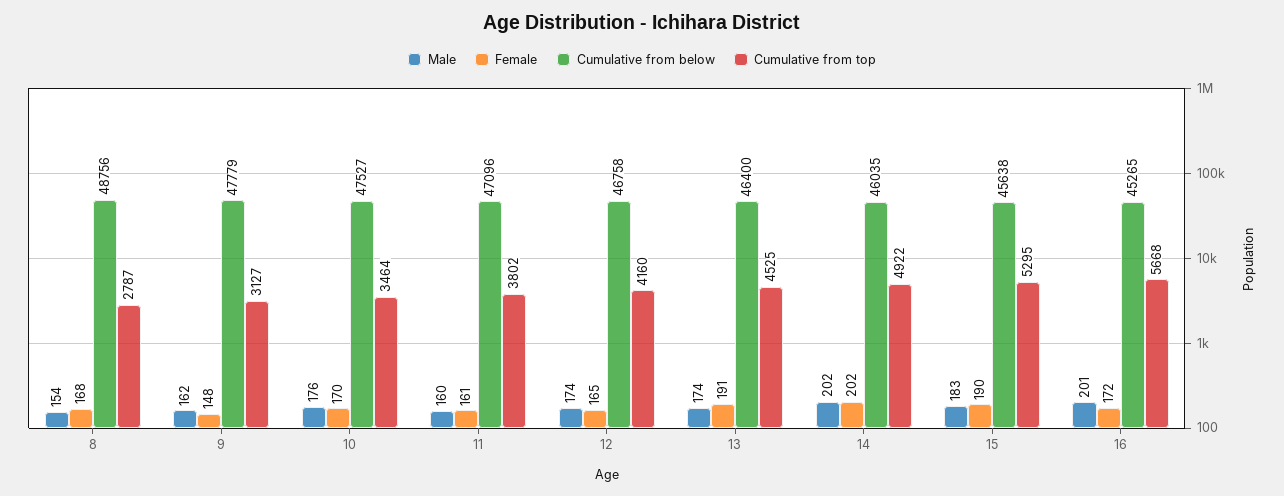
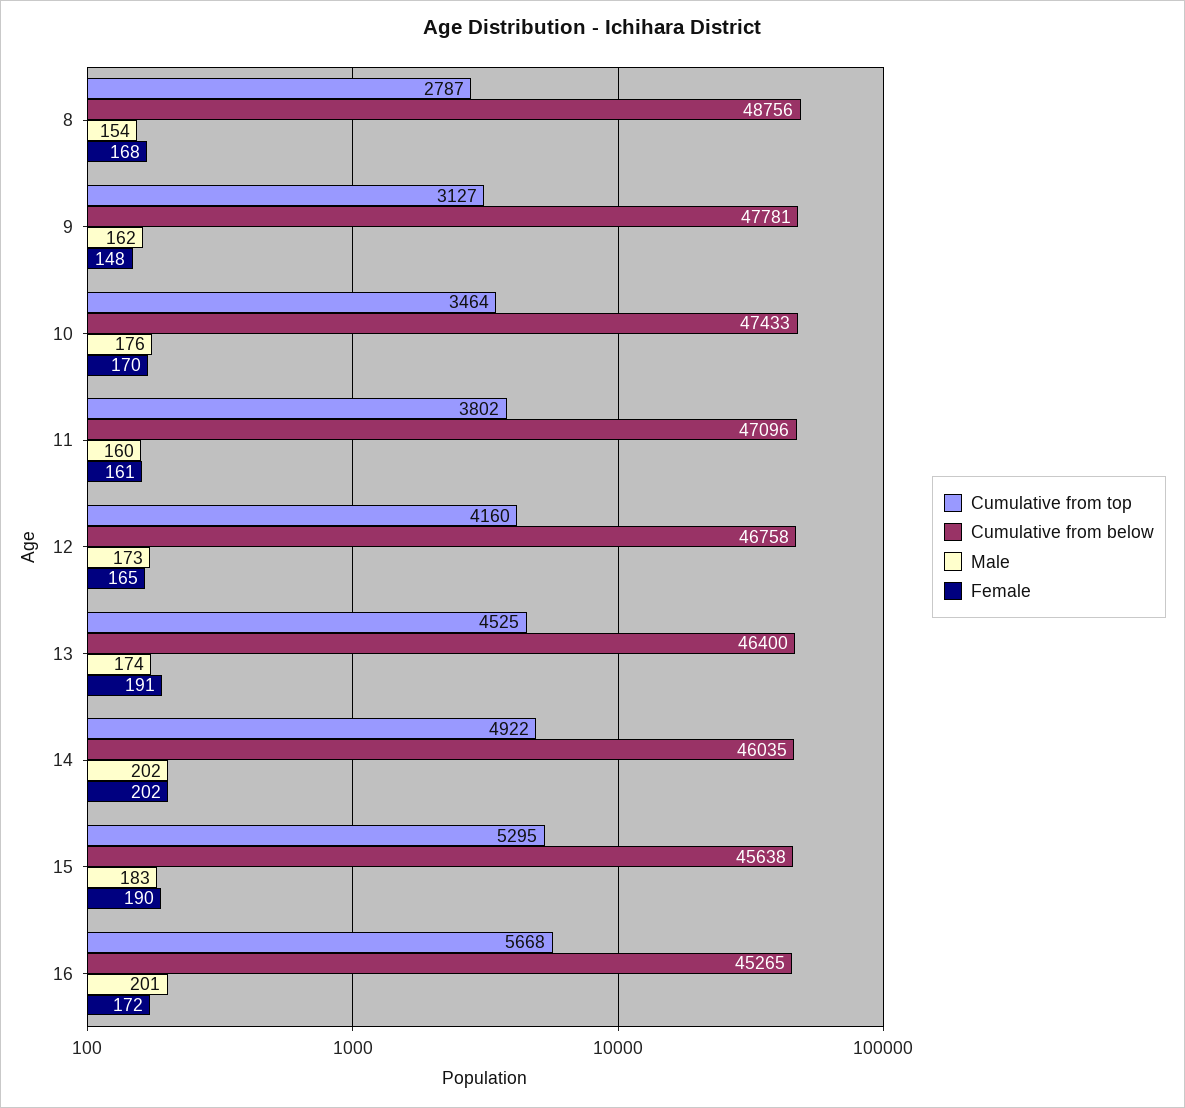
Cumulative from below, 9: 47779 -> 47781
Cumulative from below, 10: 47527 -> 47433
Male, 12: 174 -> 173

